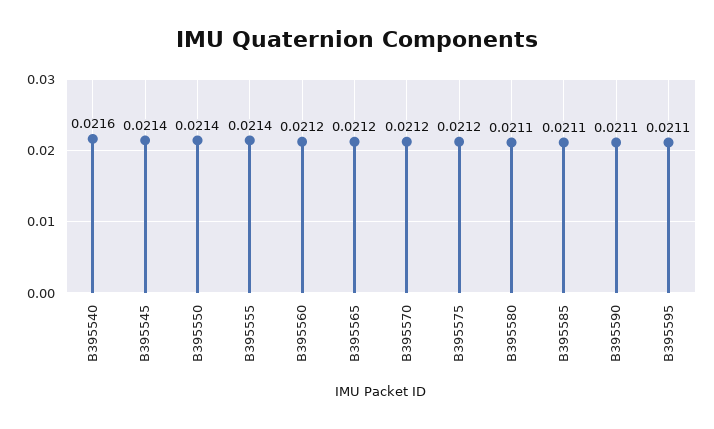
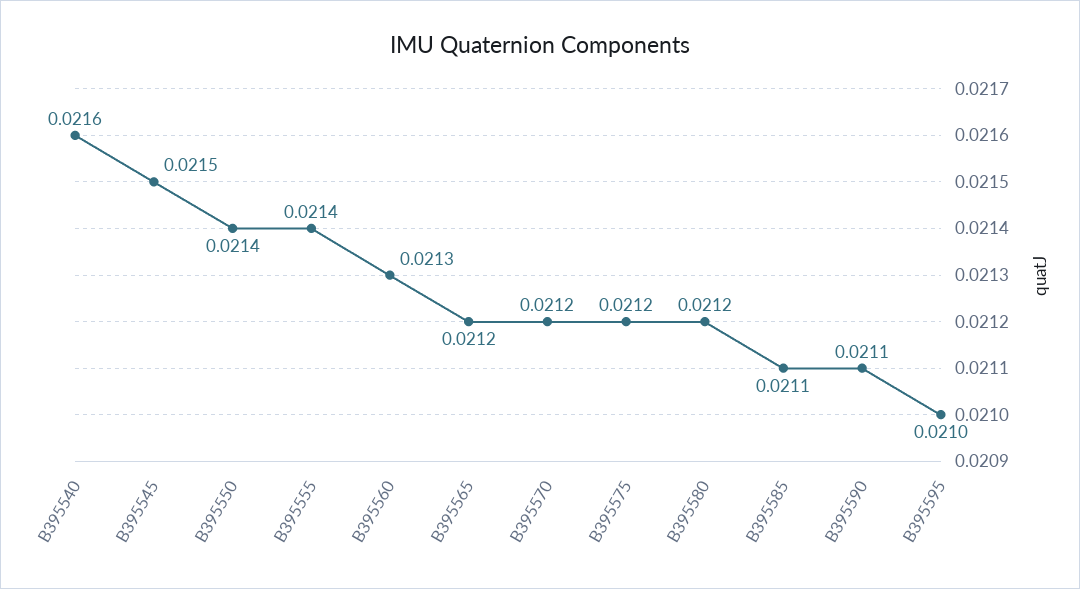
B395545: 0.0214 -> 0.0215
B395560: 0.0212 -> 0.0213
B395580: 0.0211 -> 0.0212
B395595: 0.0211 -> 0.021

